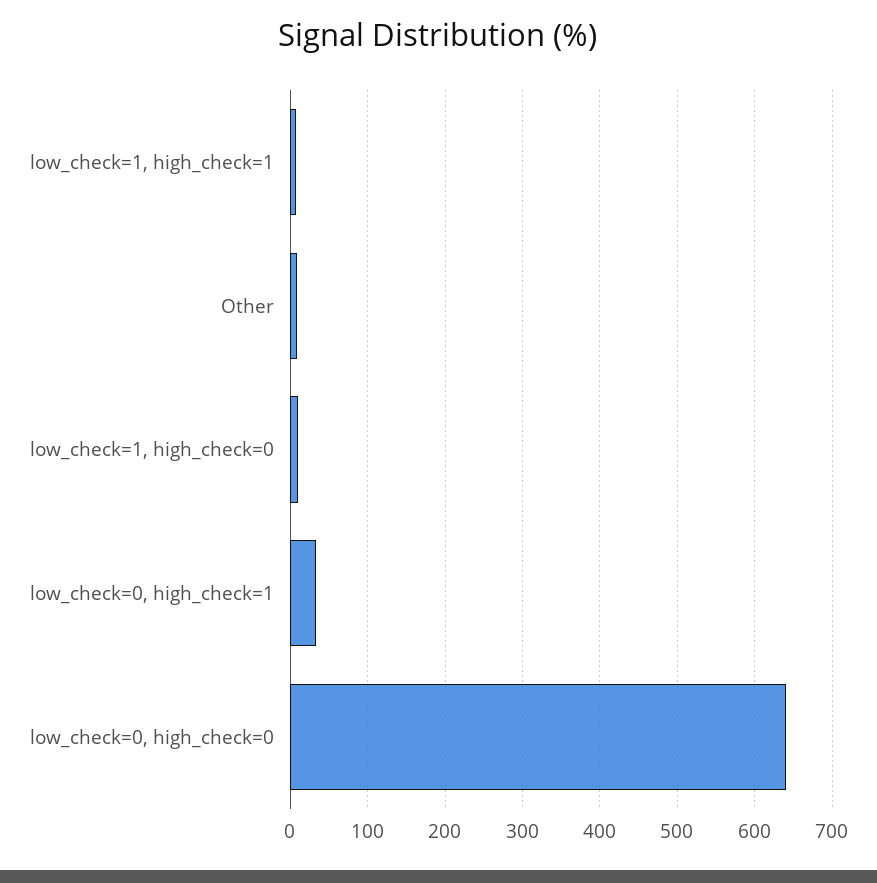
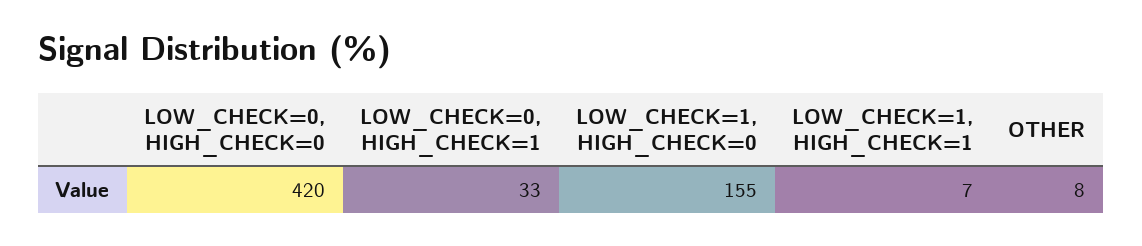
low_check=1, high_check=0: 10 -> 155
low_check=0, high_check=0: 640 -> 420

